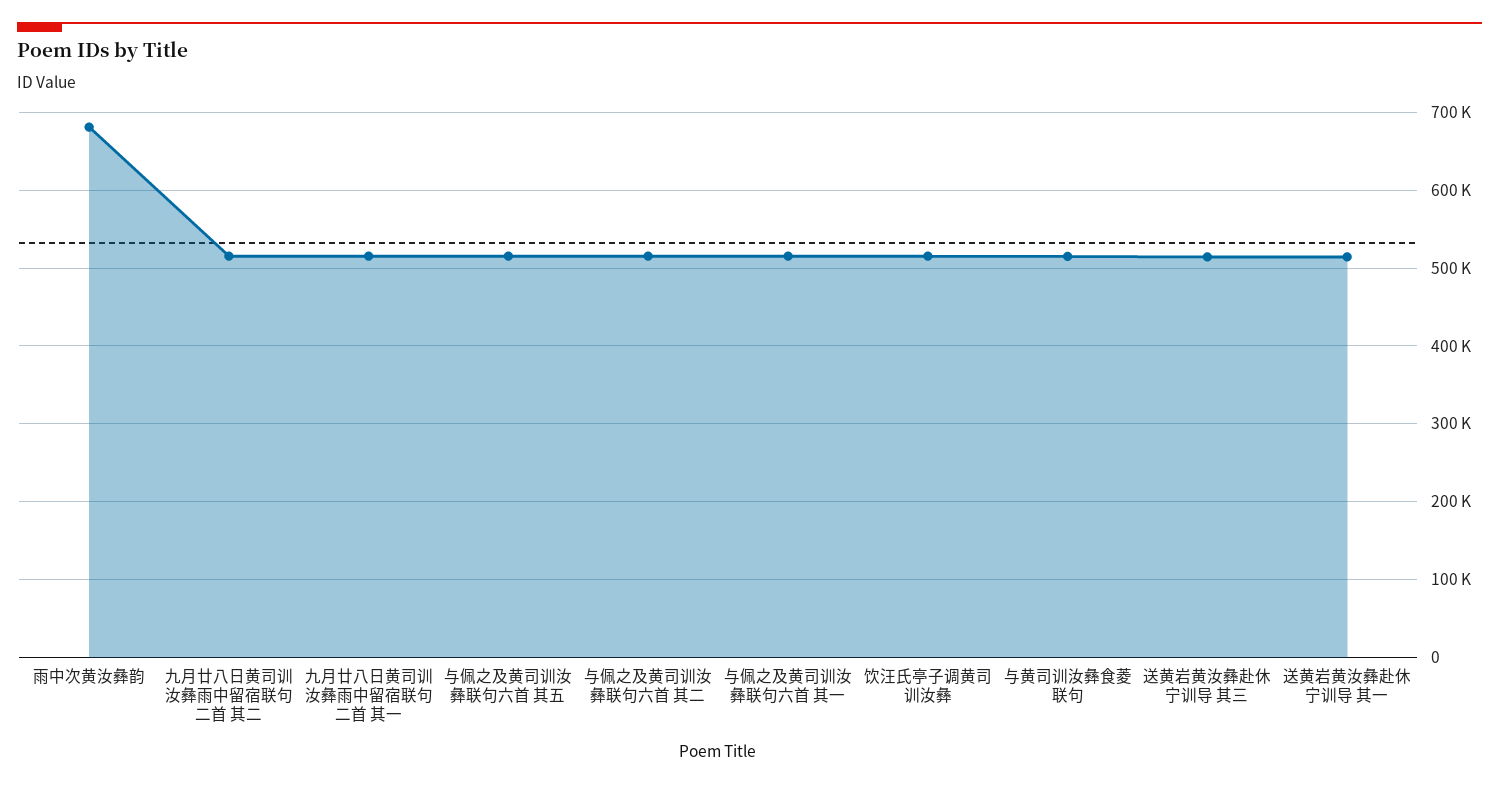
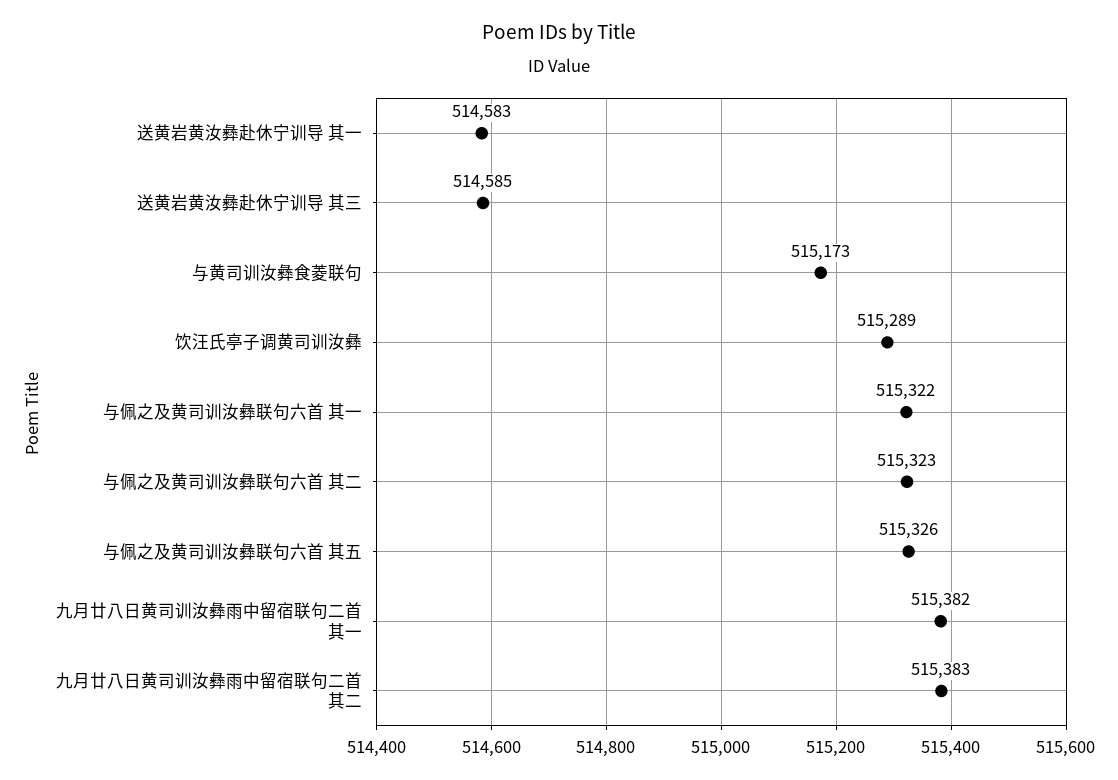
雨中次黄汝彝韵: 680000 -> none

